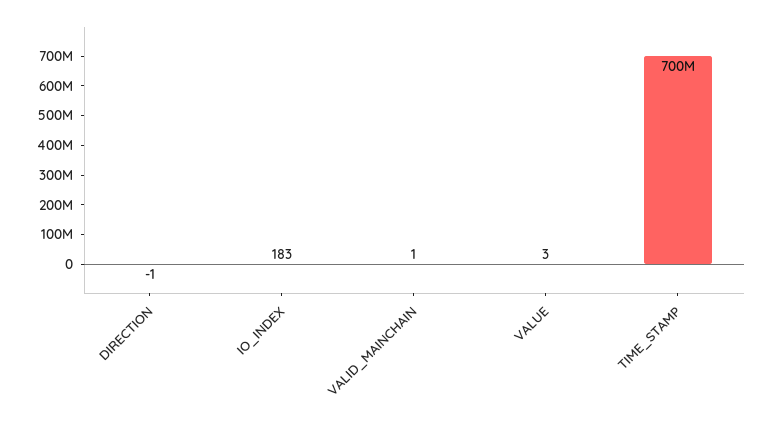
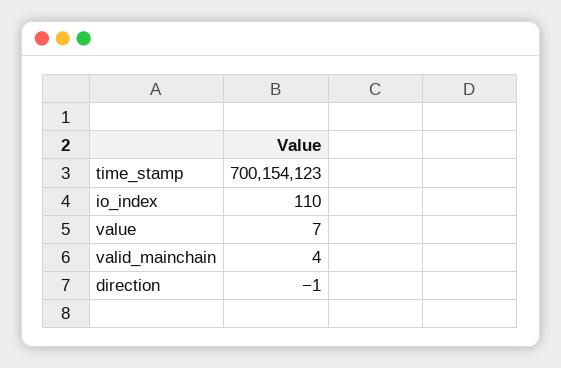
IO_INDEX: 183 -> 110
VALID_MAINCHAIN: 1 -> 4
VALUE: 3 -> 7

